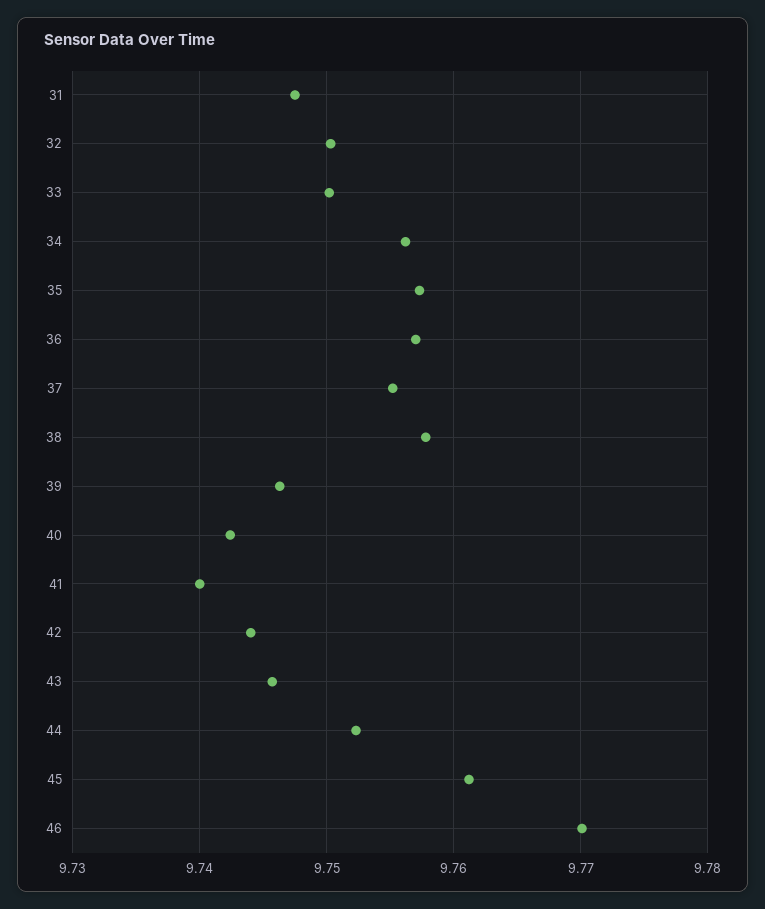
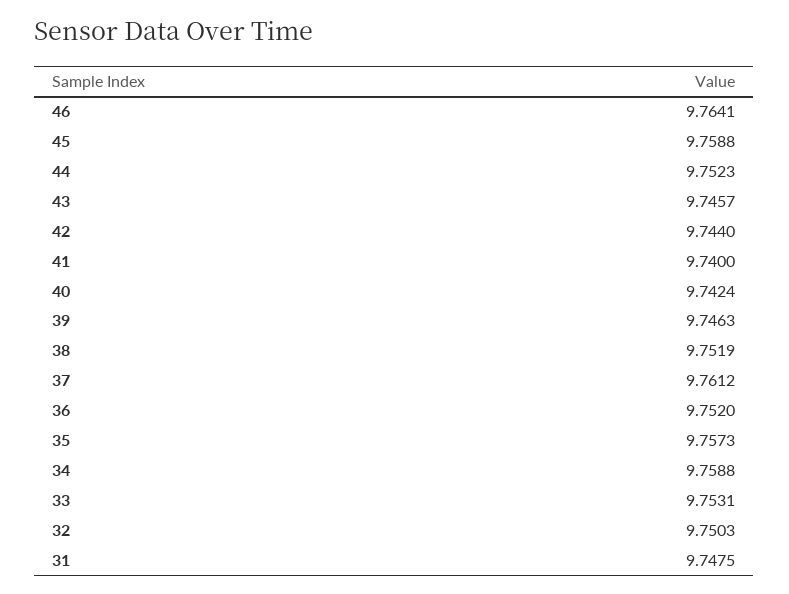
33: 9.75 -> 9.7531
34: 9.756 -> 9.7588
36: 9.757 -> 9.752
37: 9.755 -> 9.7612
38: 9.758 -> 9.7519
45: 9.761 -> 9.7588
46: 9.77 -> 9.7641

